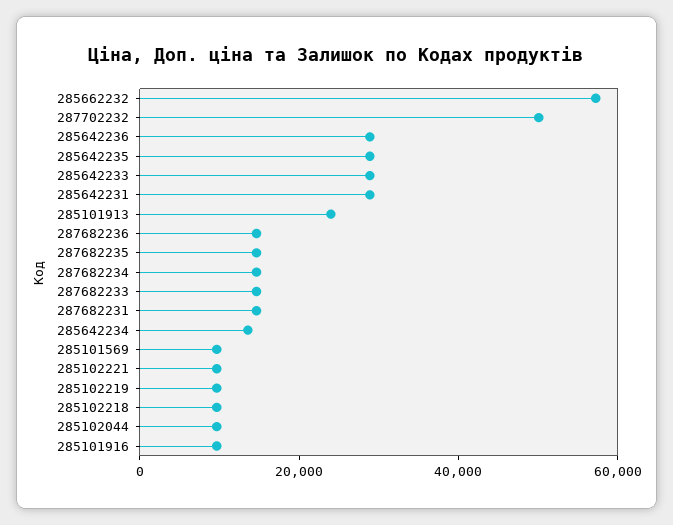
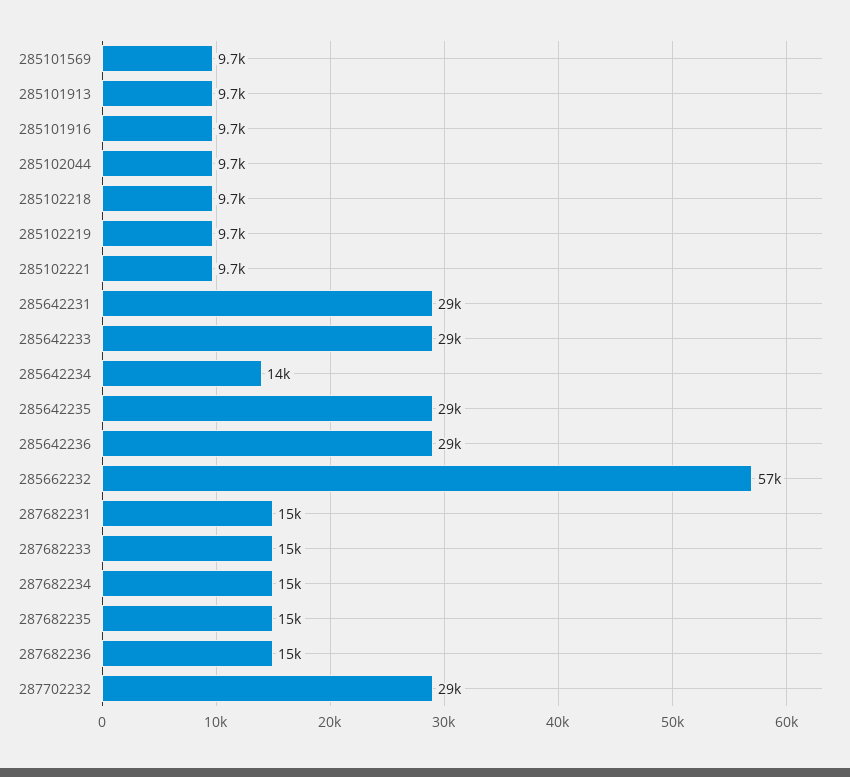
287702232: 50000 -> 29000
285101913: 25000 -> 9700

